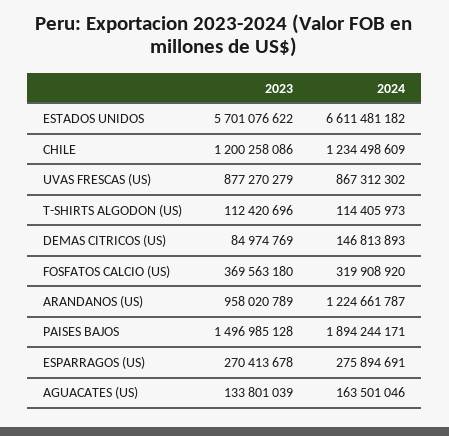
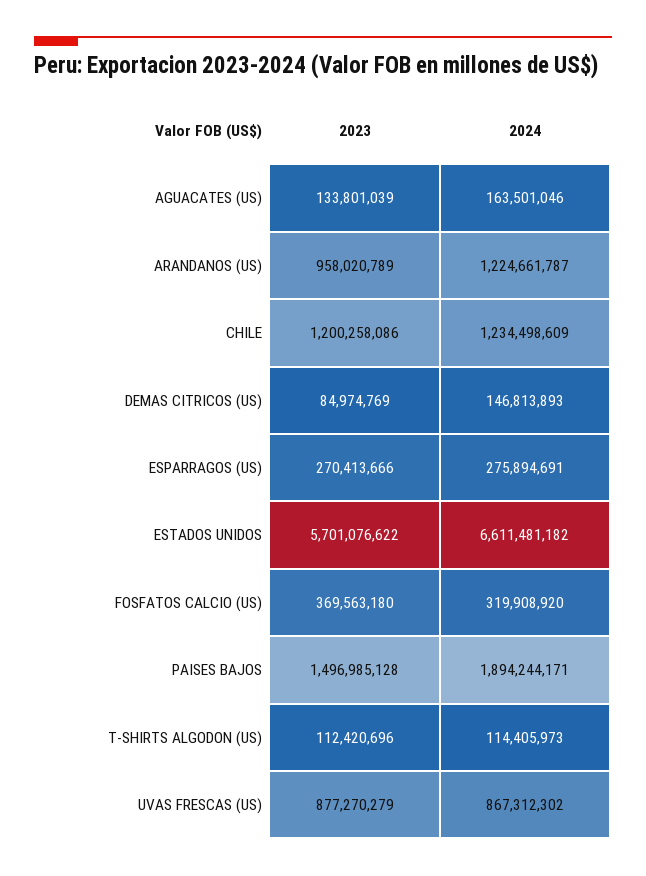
2023, ESPARRAGOS (US): 270413678 -> 270413666

